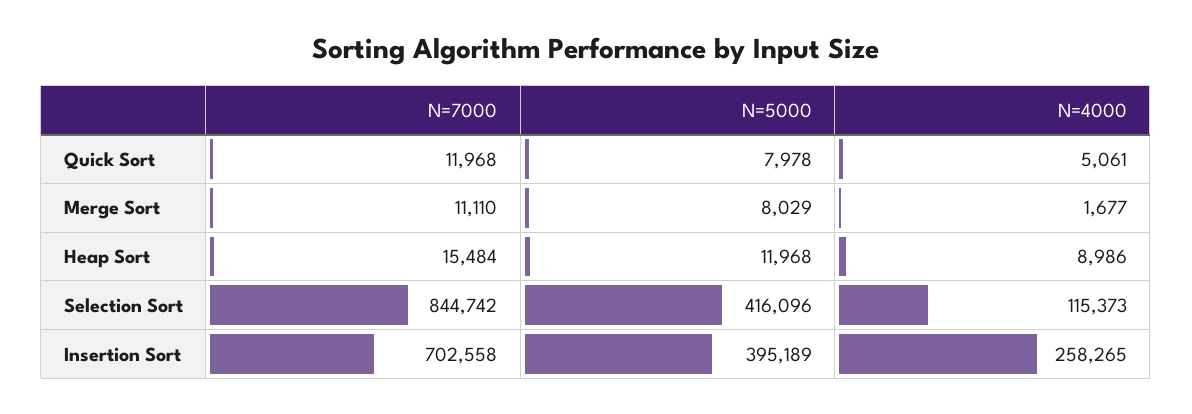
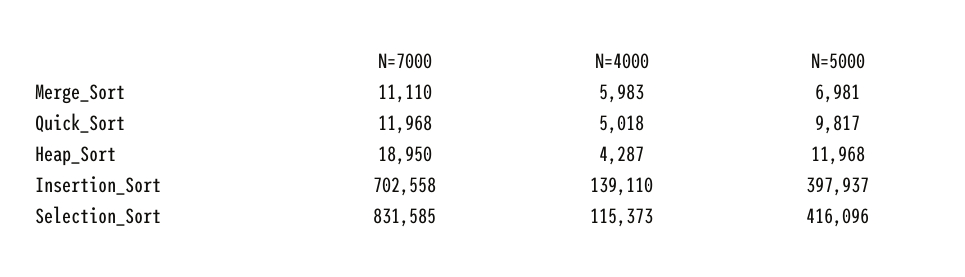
N=5000, Quick Sort: 7978 -> 9817
N=4000, Quick Sort: 5061 -> 5018
N=5000, Merge Sort: 8029 -> 6981
N=4000, Merge Sort: 1677 -> 5983
N=7000, Heap Sort: 15484 -> 18950
N=4000, Heap Sort: 8986 -> 4287
N=7000, Selection Sort: 844742 -> 831585
N=5000, Insertion Sort: 395189 -> 397937
N=4000, Insertion Sort: 258265 -> 139110

